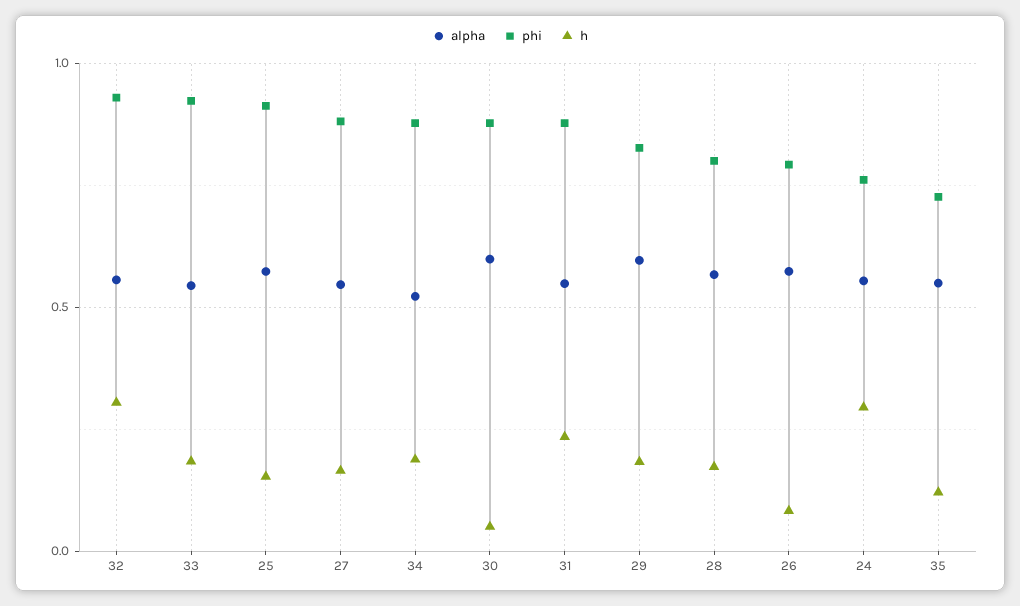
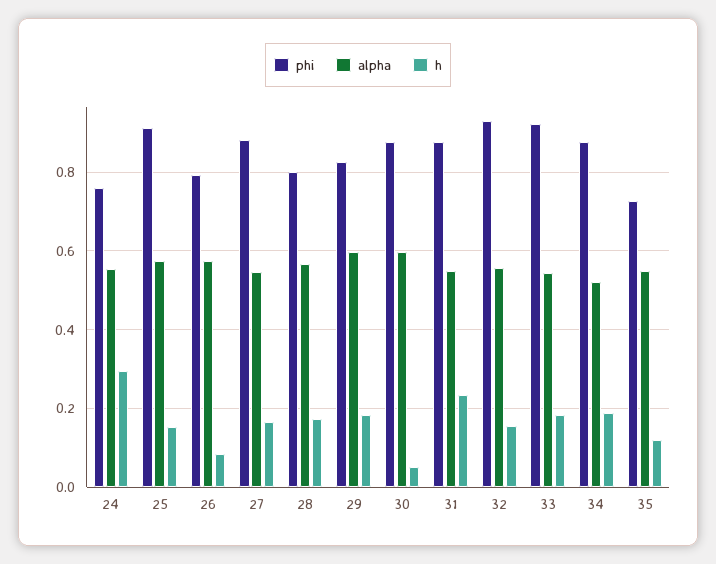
h, 32: 0.3 -> 0.16

